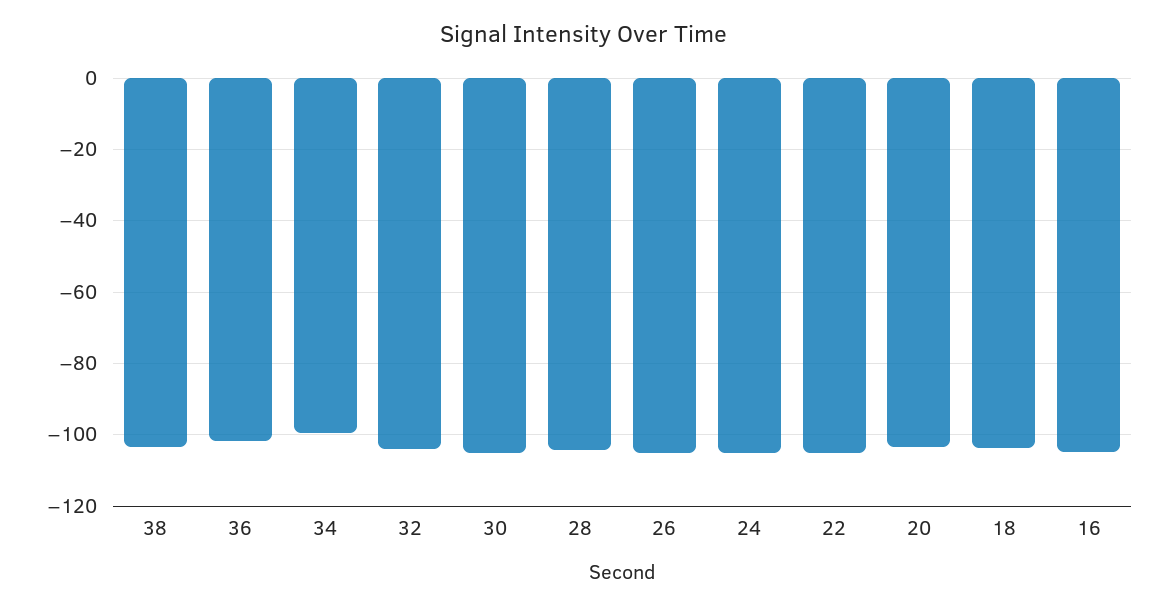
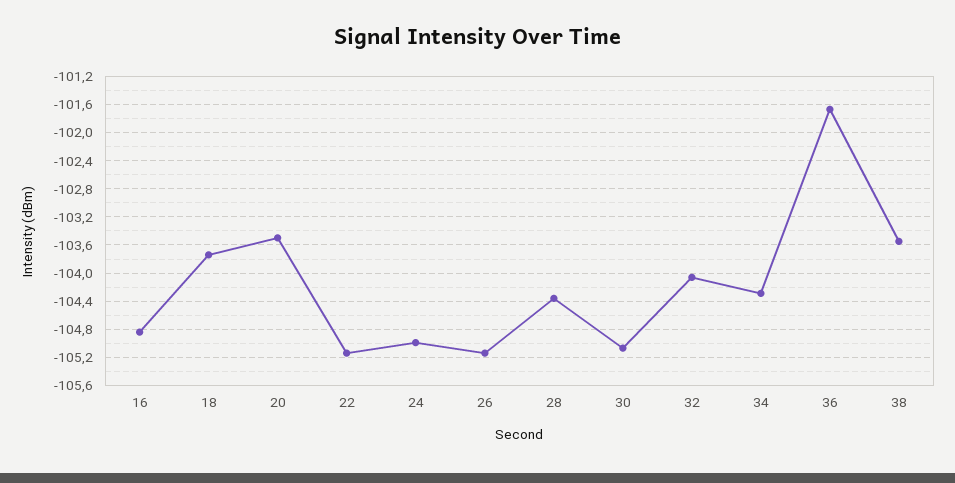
34: -100 -> -104.3

